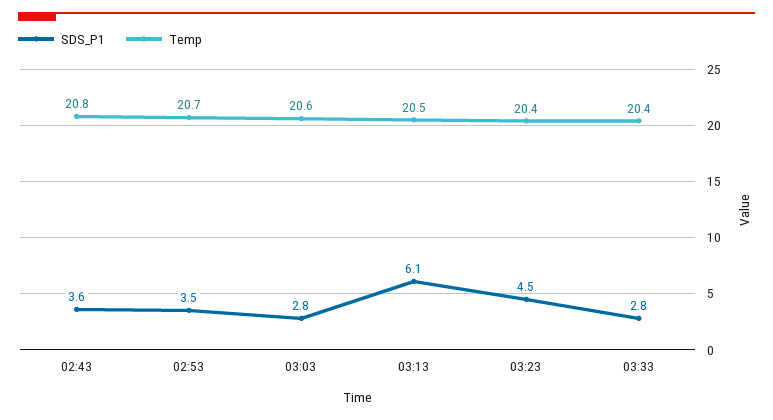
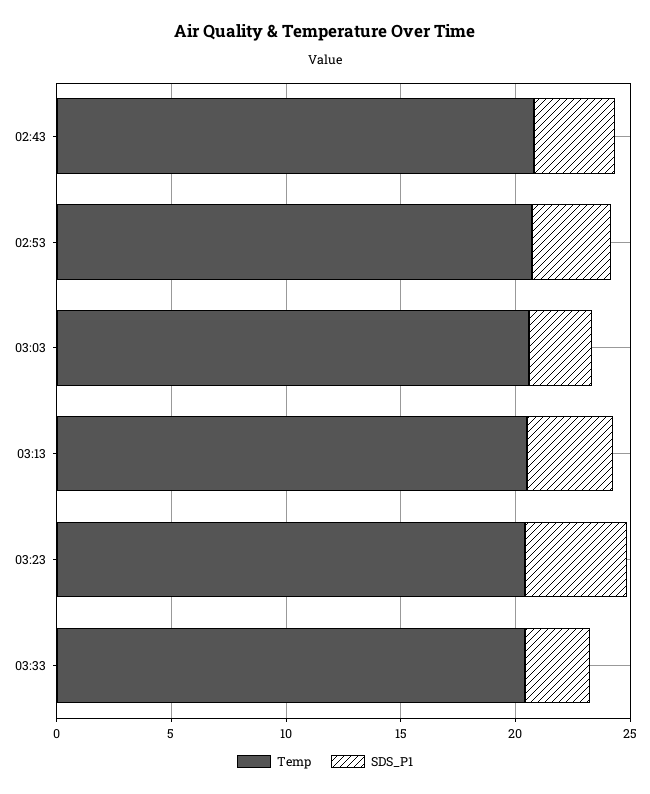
SDS_P1, 03:13: 6.1 -> 4

